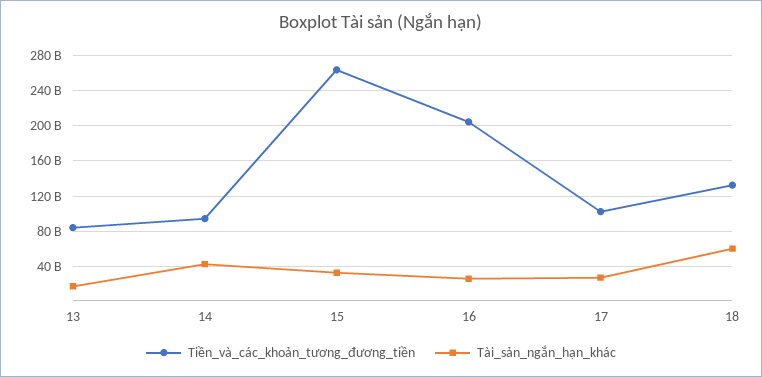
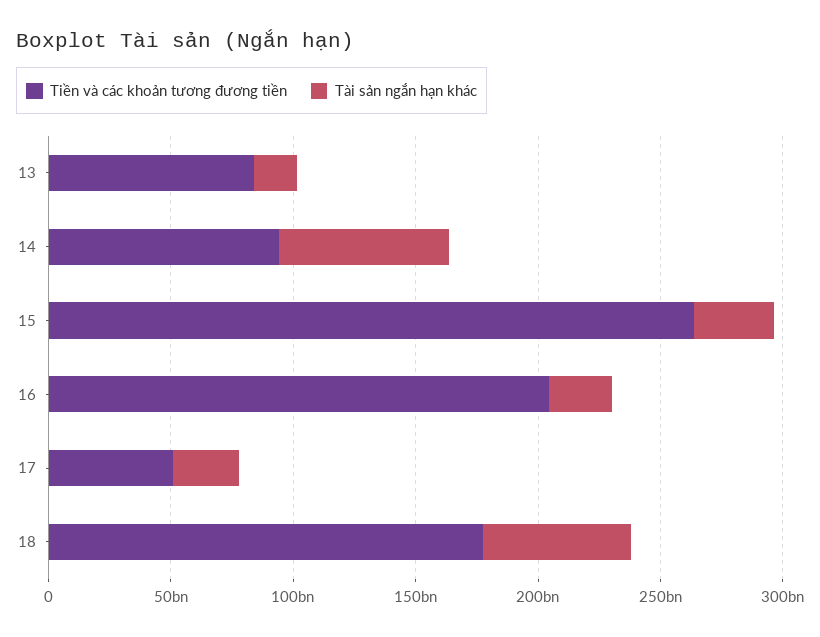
Tài_sản_ngắn_hạn_khác, 14: 40000000000 -> 70000000000
Tiền_và_các_khoản_tương_đương_tiền, 17: 100000000000 -> 50000000000
Tiền_và_các_khoản_tương_đương_tiền, 18: 130000000000 -> 180000000000

